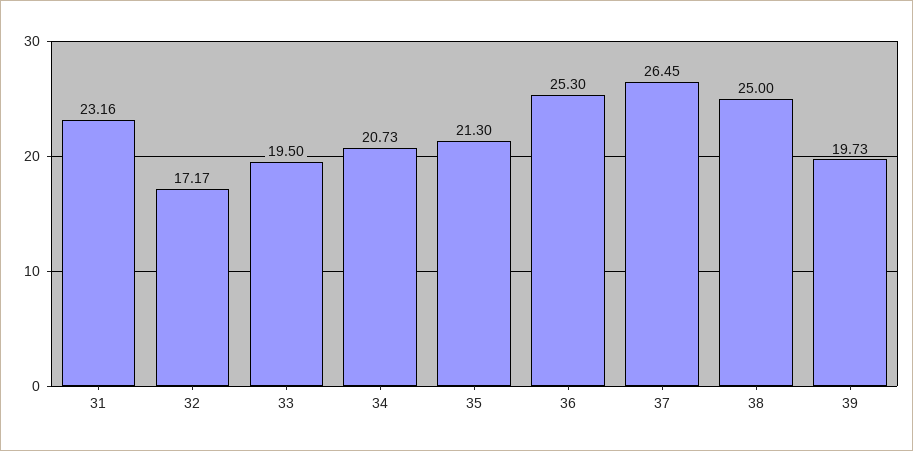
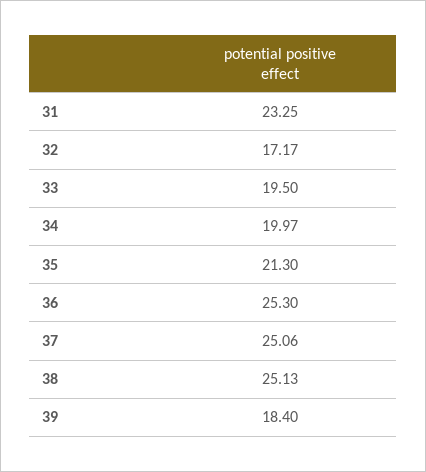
31: 23.16 -> 23.25
34: 20.73 -> 19.97
37: 26.45 -> 25.06
38: 25 -> 25.13
39: 19.73 -> 18.4

